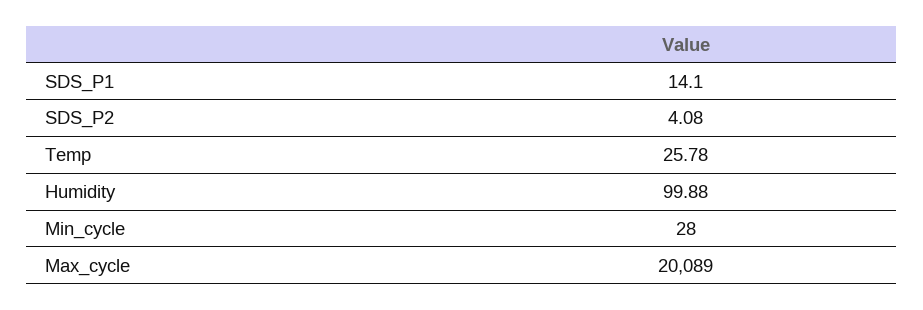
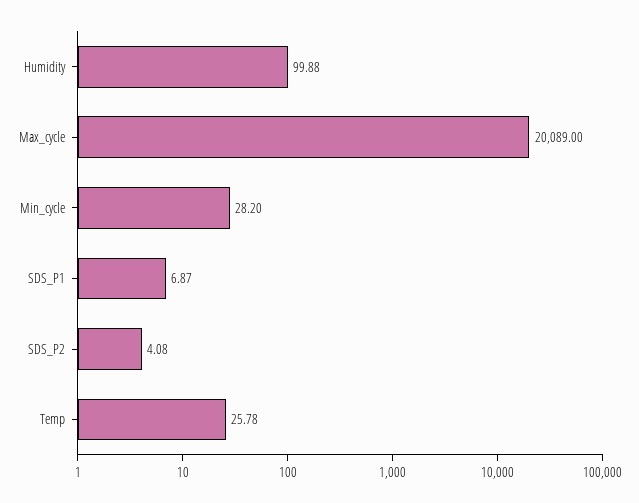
SDS_P1: 14.1 -> 6.87
Min_cycle: 28 -> 28.2

